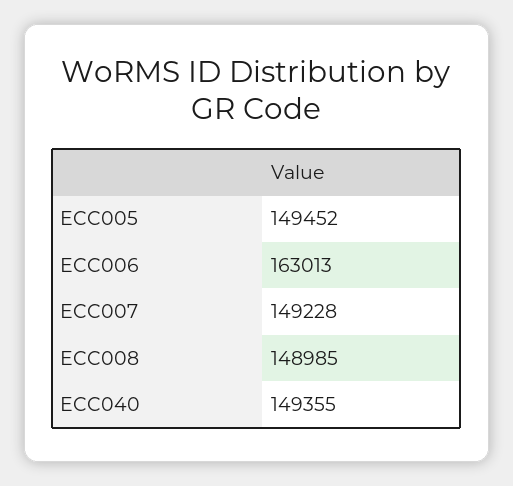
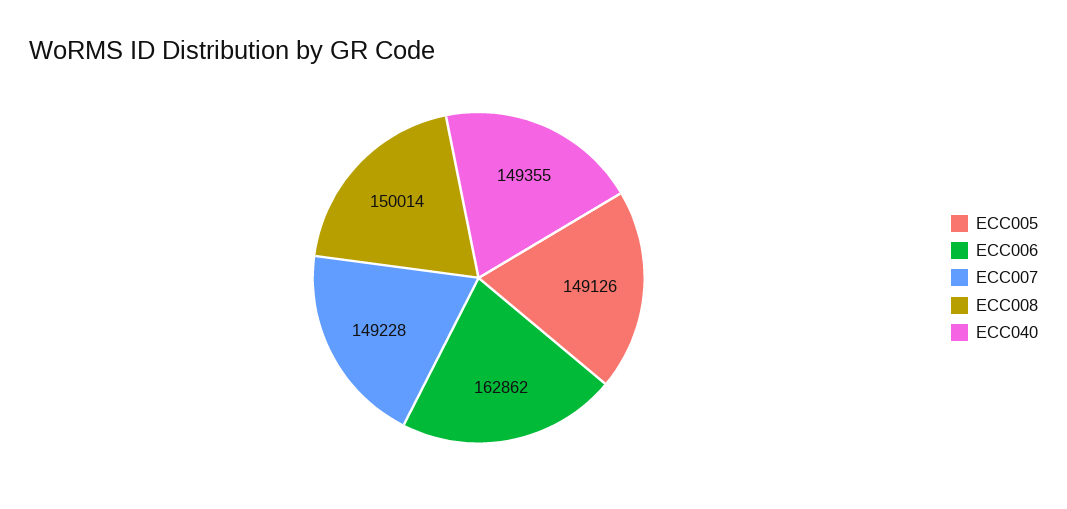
ECC005: 149452 -> 149126
ECC006: 163013 -> 162862
ECC008: 148985 -> 150014

